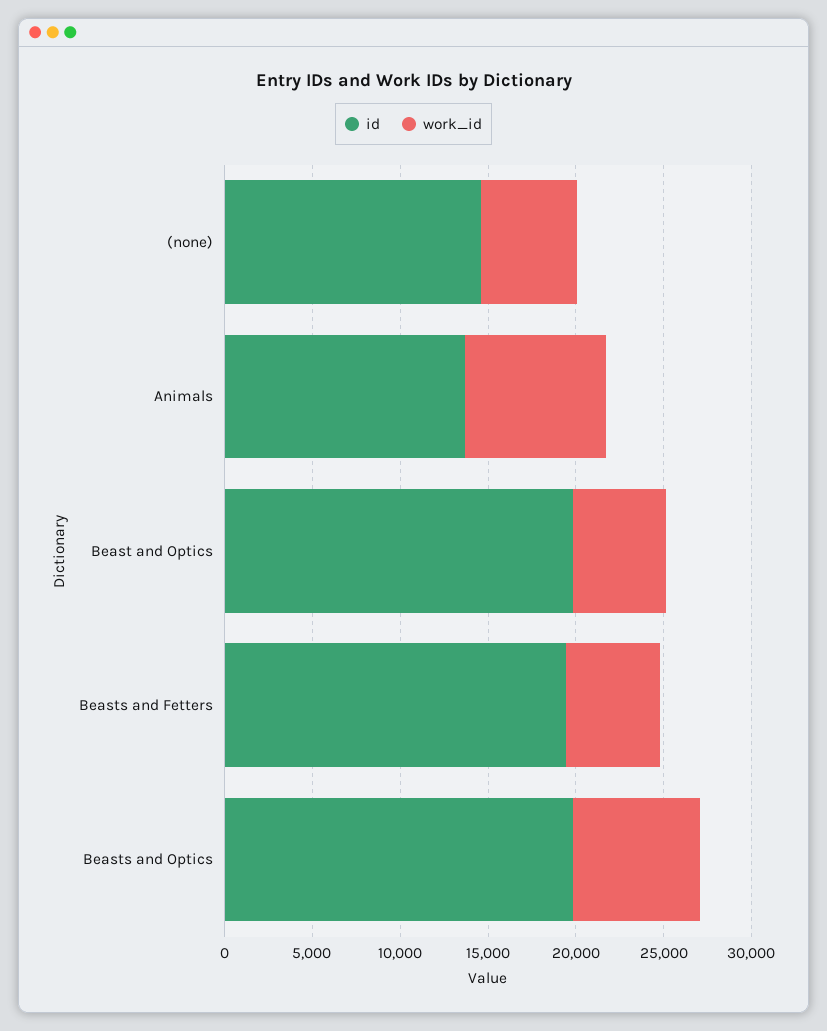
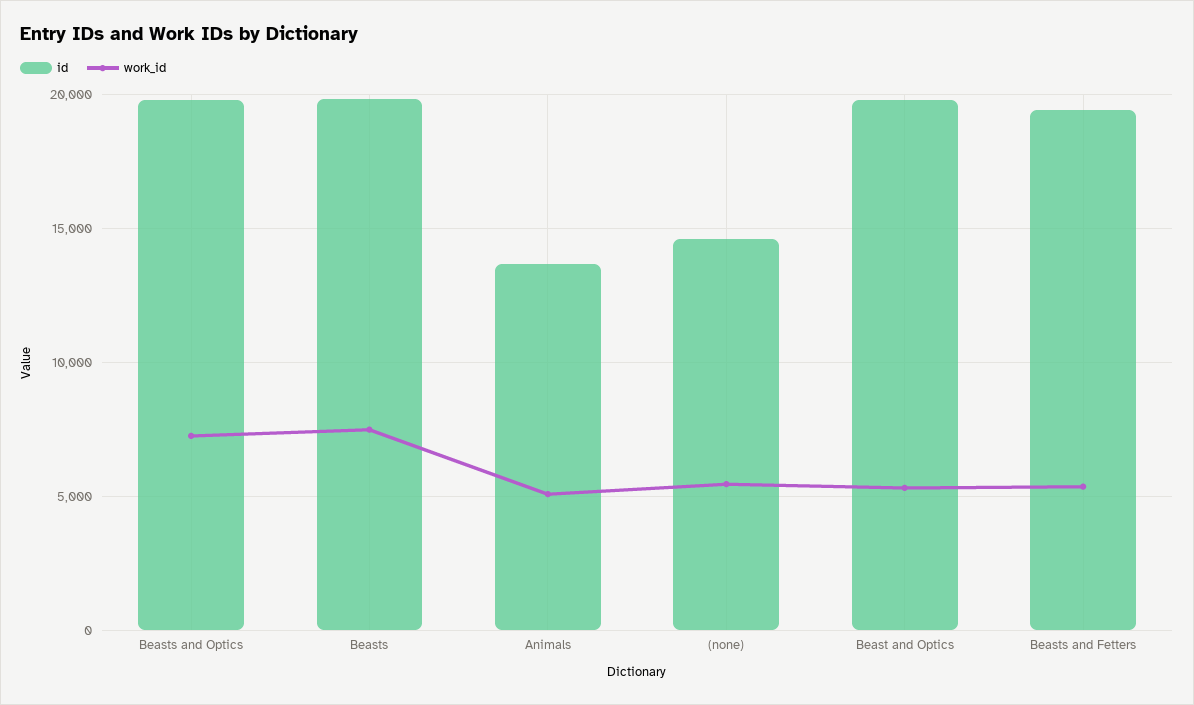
work_id, Animals: 8000 -> 5000
id, Beasts: none -> 20000
work_id, Beasts: none -> 7500

